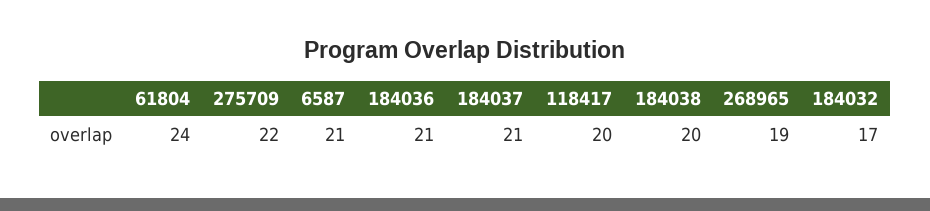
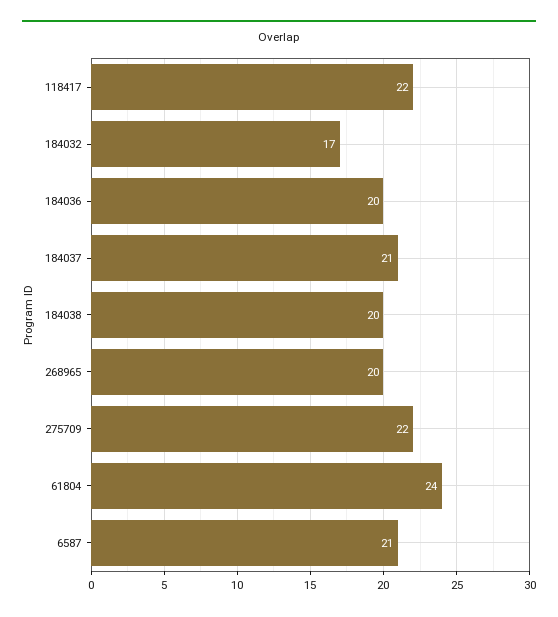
184036: 21 -> 20
118417: 20 -> 22
268965: 19 -> 20

